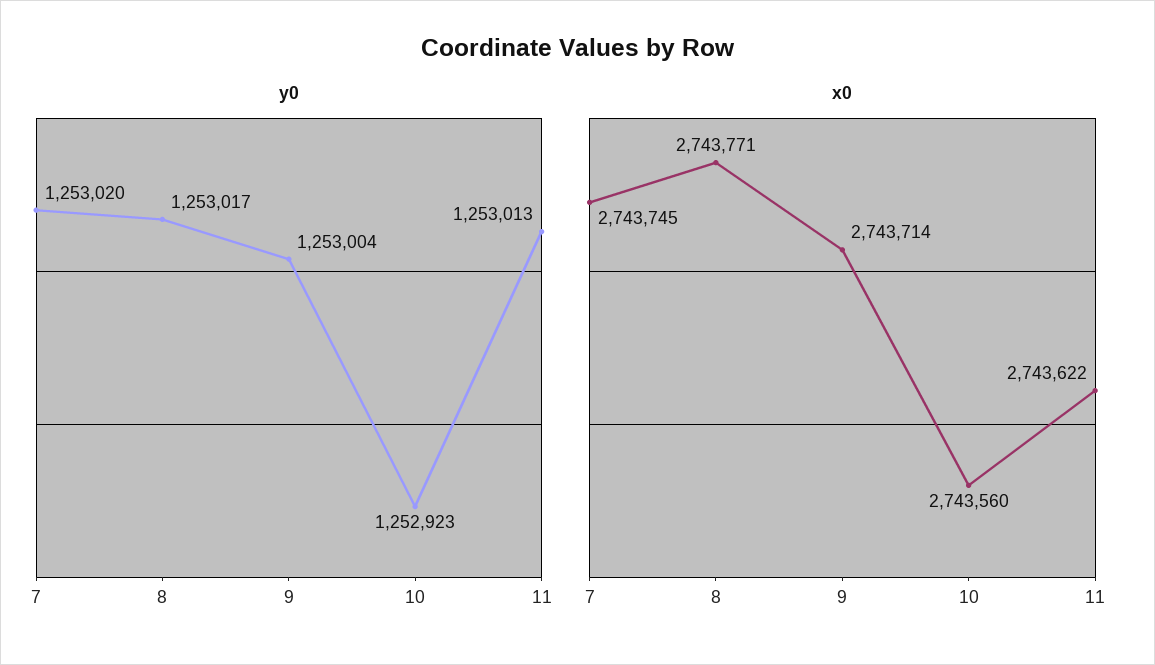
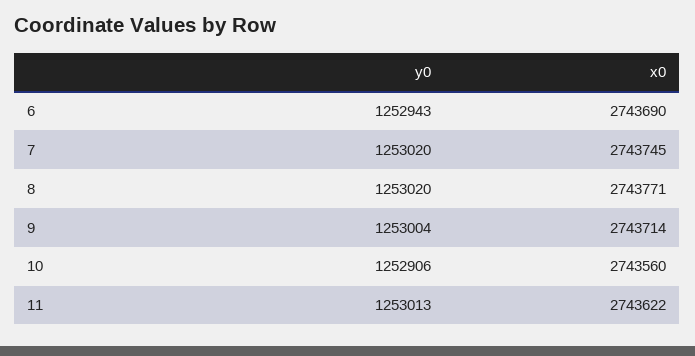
y0, 8: 1253017 -> 1253020
y0, 10: 1252923 -> 1252906
y0, 6: none -> 1252943
x0, 6: none -> 2743690

